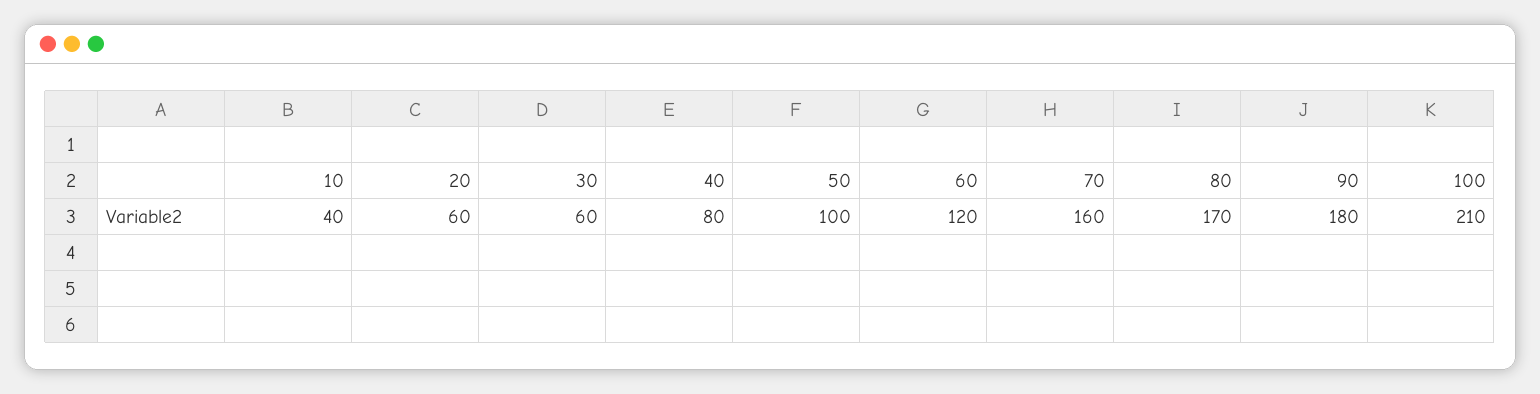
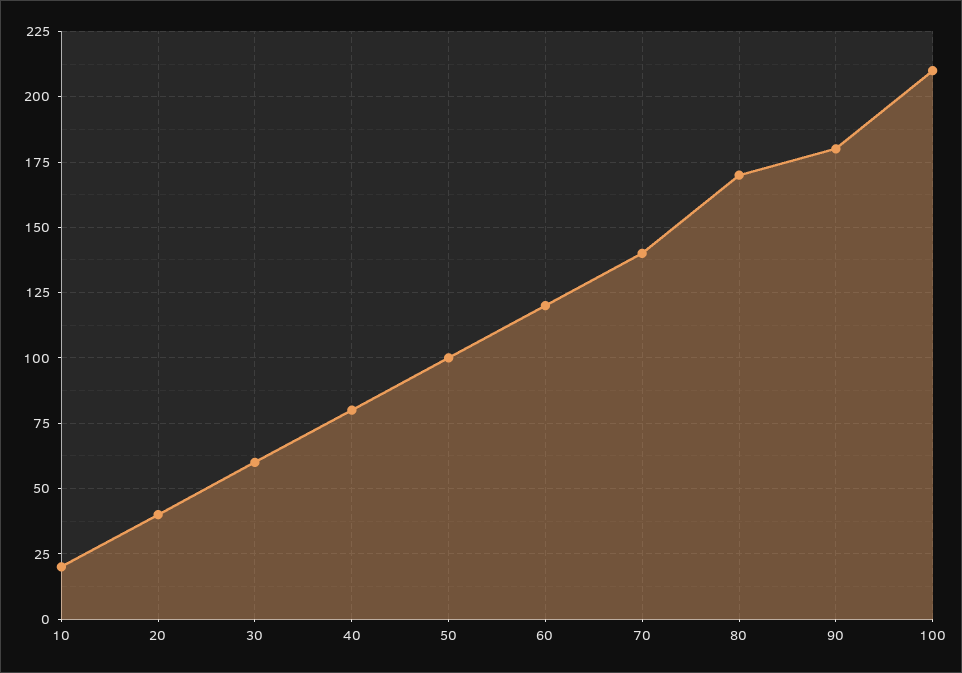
10: 40 -> 20
20: 60 -> 40
70: 160 -> 140

